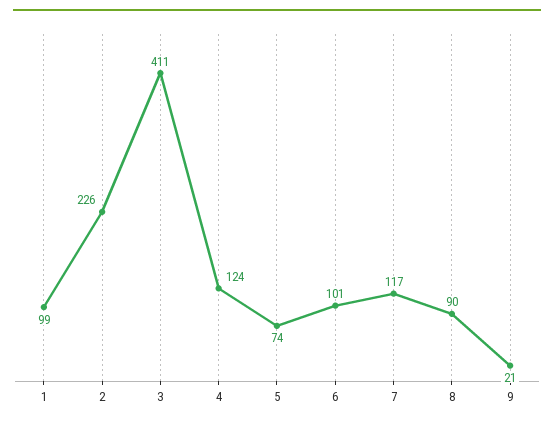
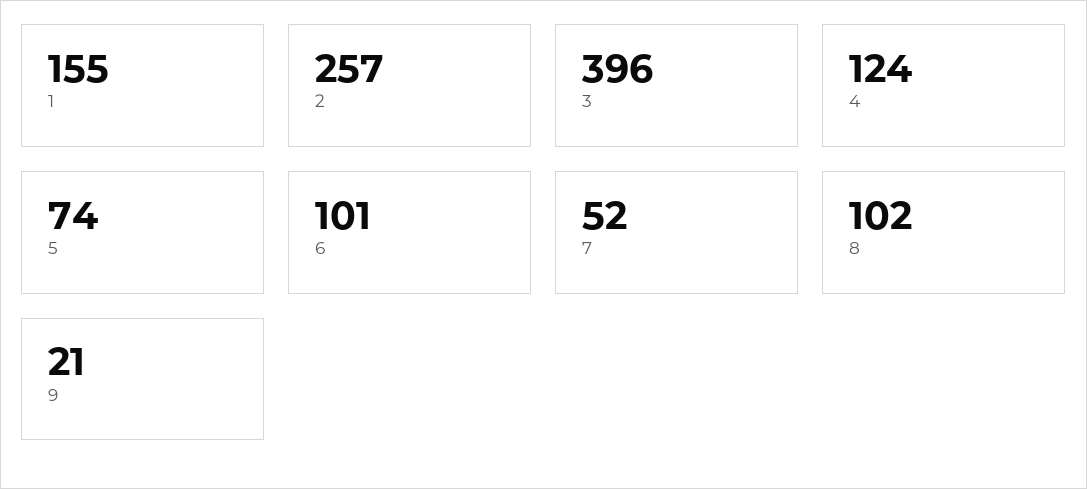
1: 99 -> 155
2: 226 -> 257
3: 411 -> 396
7: 117 -> 52
8: 90 -> 102

